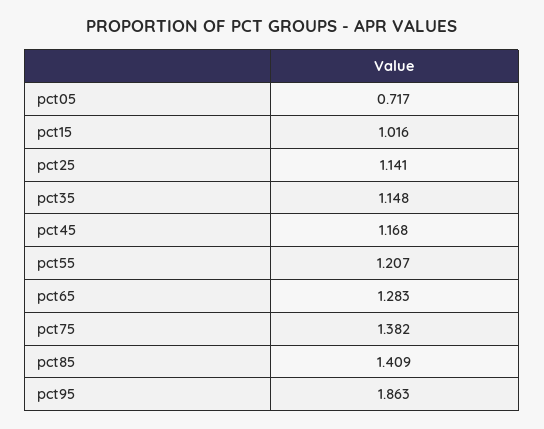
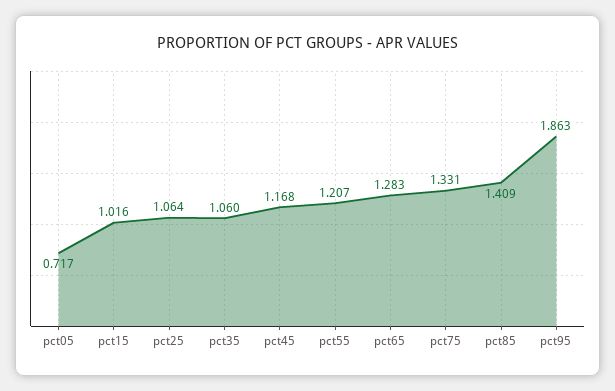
pct25: 1.141 -> 1.064
pct35: 1.148 -> 1.06
pct75: 1.382 -> 1.331

